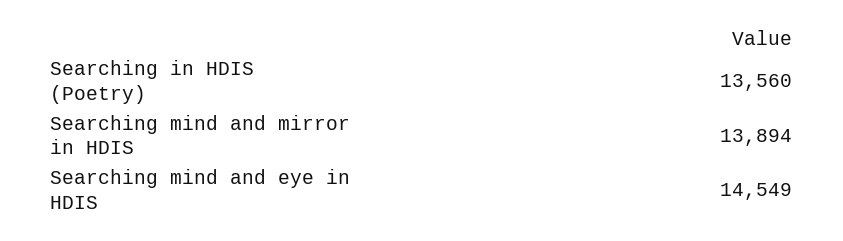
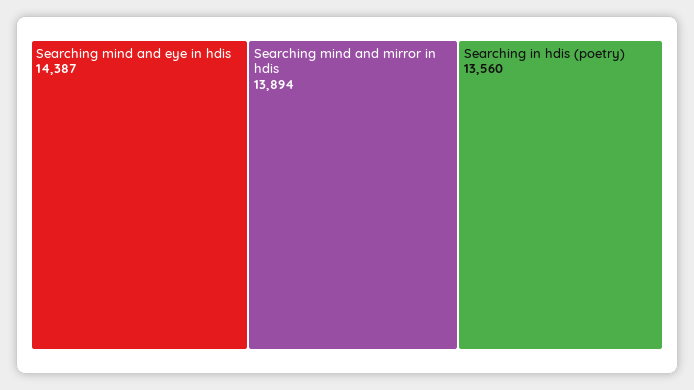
Searching mind and eye in HDIS: 14549 -> 14387

